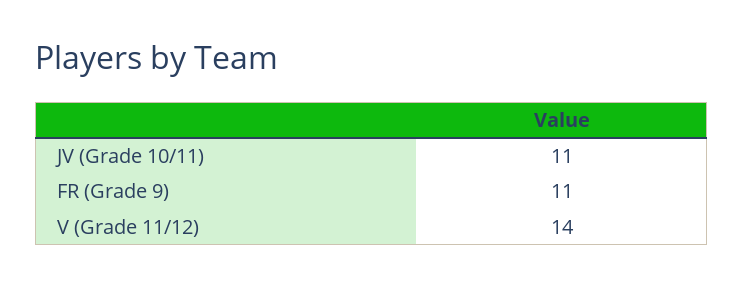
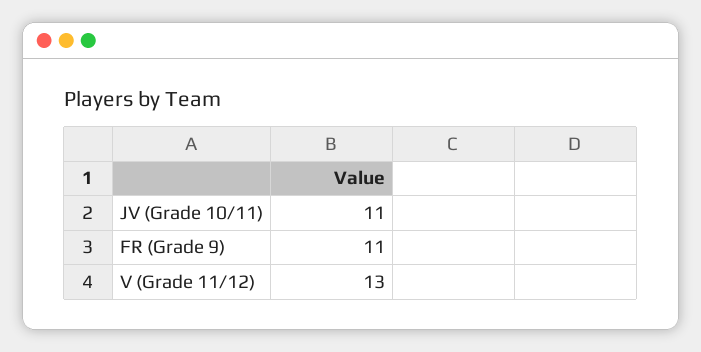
V (Grade 11/12): 14 -> 13

